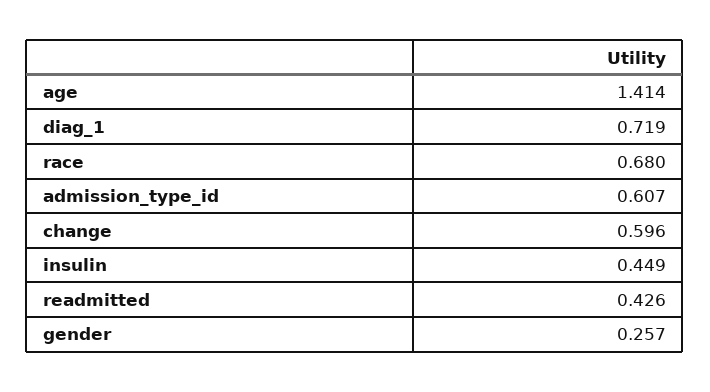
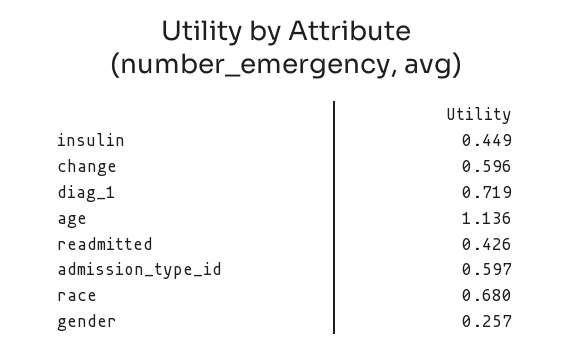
age: 1.414 -> 1.136
admission_type_id: 0.607 -> 0.597

